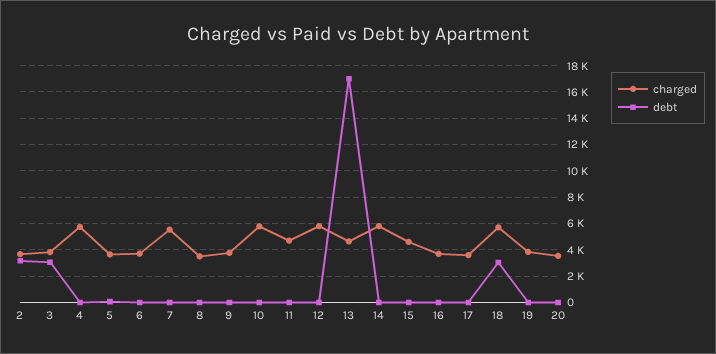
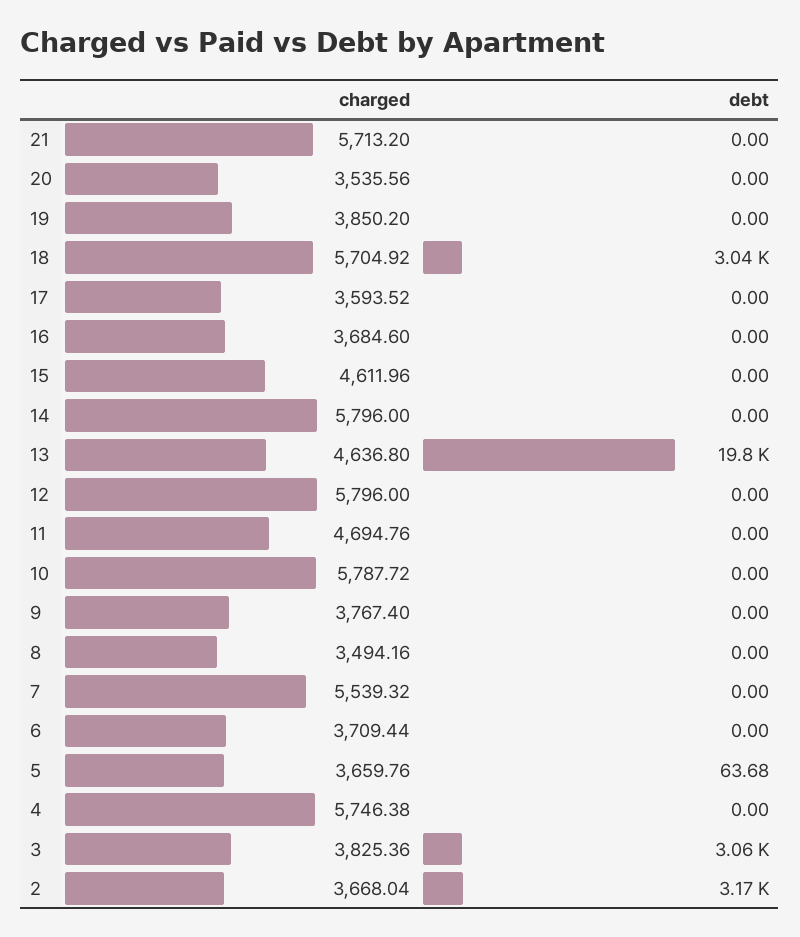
debt, 13: 17000 -> 19800
charged, 21: none -> 5713.2
debt, 21: none -> 0

